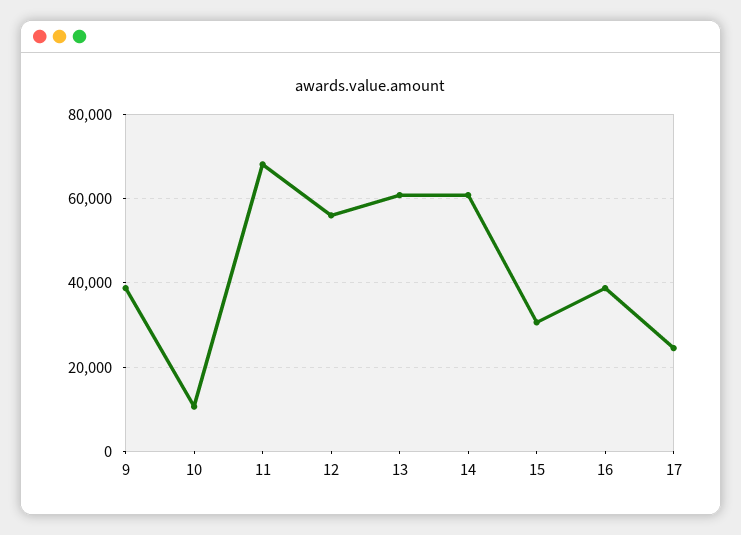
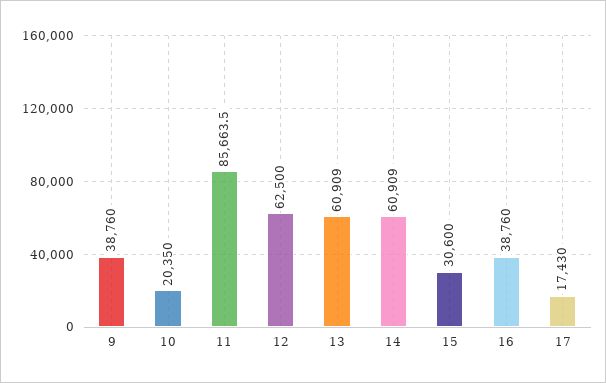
10: 10000 -> 20350
11: 68000 -> 85663.5
12: 56000 -> 62500
17: 24000 -> 17430

